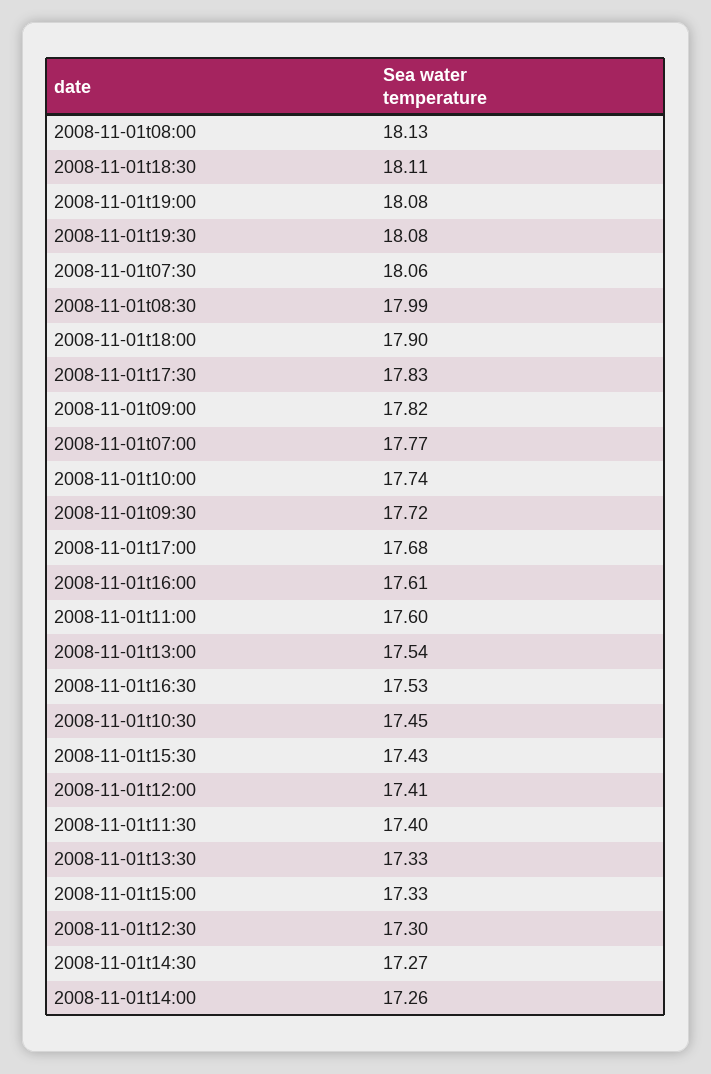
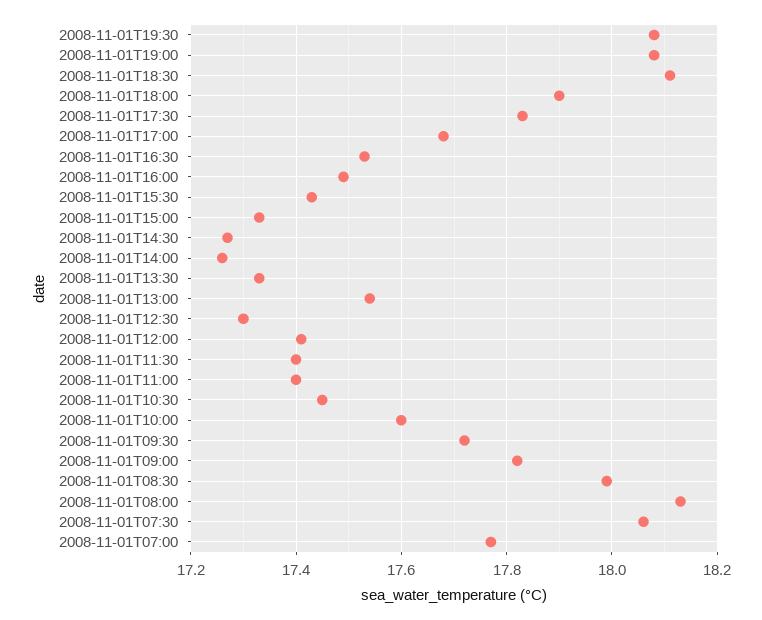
2008-11-01t10:00: 17.74 -> 17.6
2008-11-01t16:00: 17.61 -> 17.5
2008-11-01t11:00: 17.6 -> 17.4

